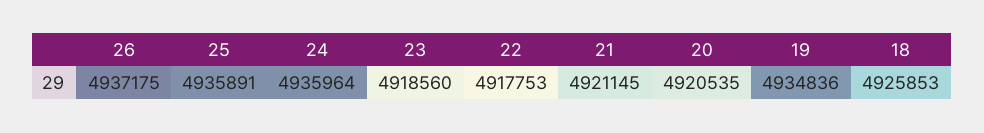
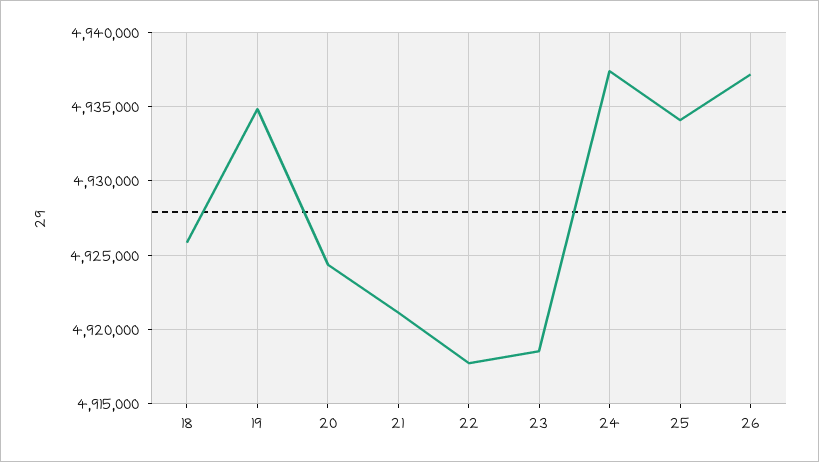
25: 4935891 -> 4934000
24: 4935964 -> 4937500
20: 4920535 -> 4924500

